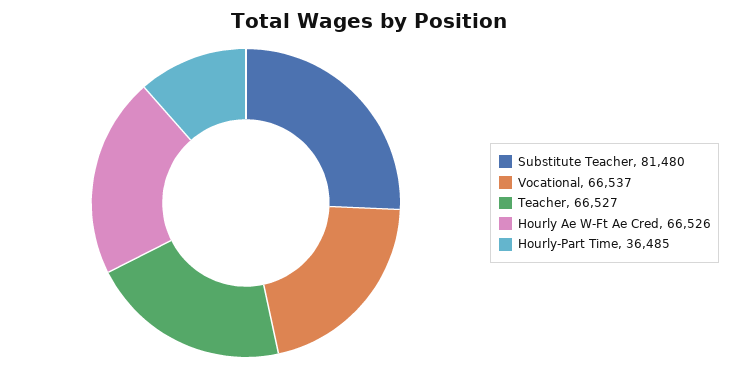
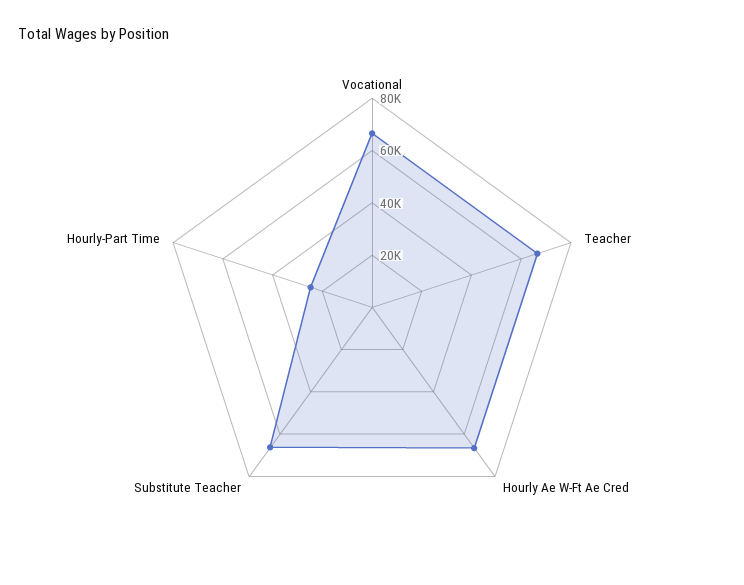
Substitute Teacher: 81480 -> 65000
Hourly-Part Time: 36485 -> 25000

